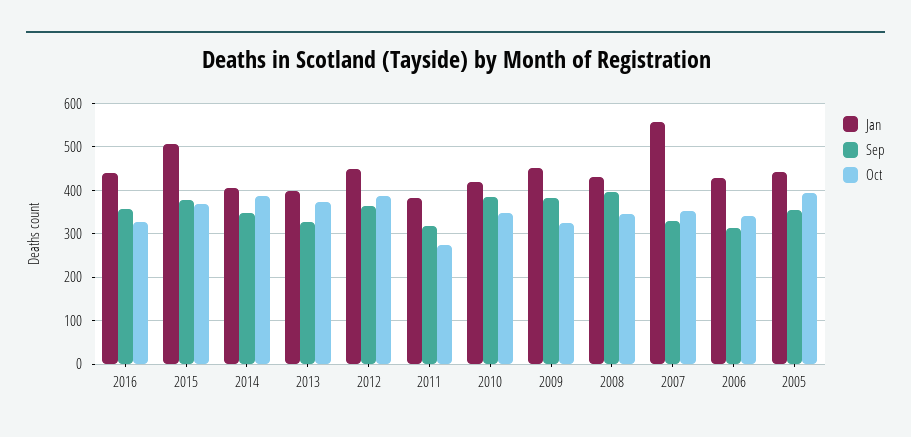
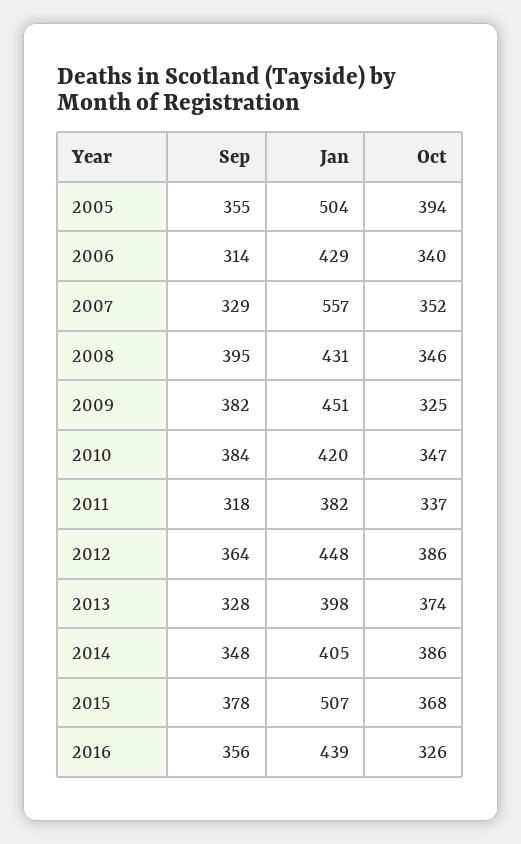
Oct, 2011: 280 -> 337
Jan, 2005: 440 -> 504

